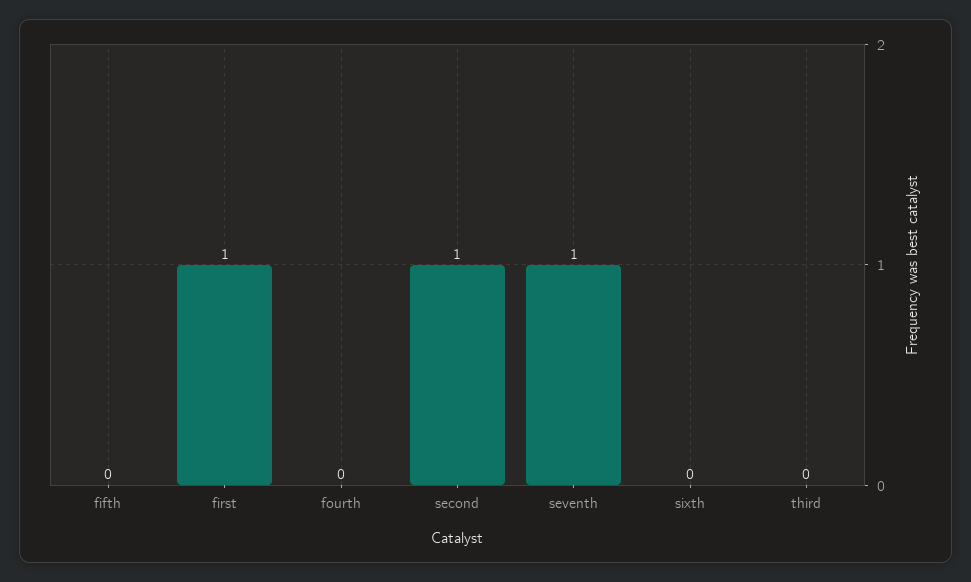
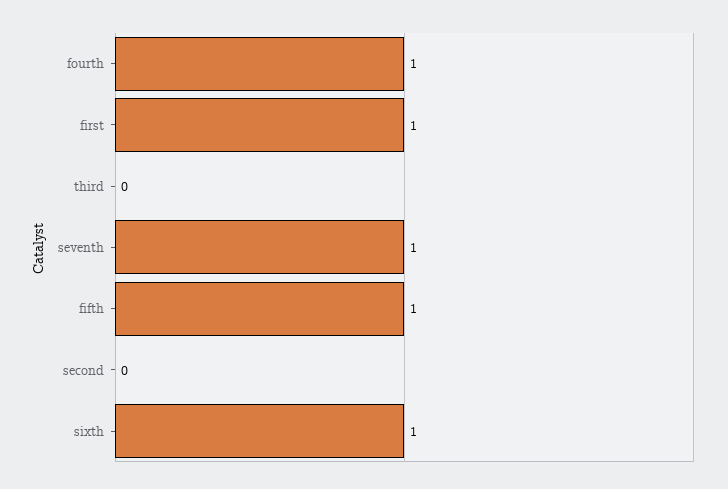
fifth: 0 -> 1
fourth: 0 -> 1
second: 1 -> 0
sixth: 0 -> 1

